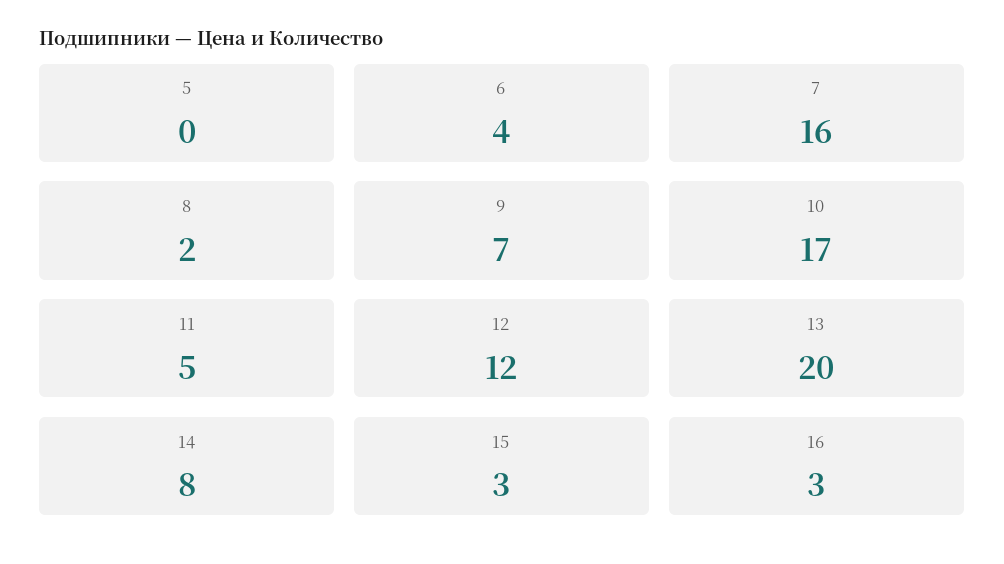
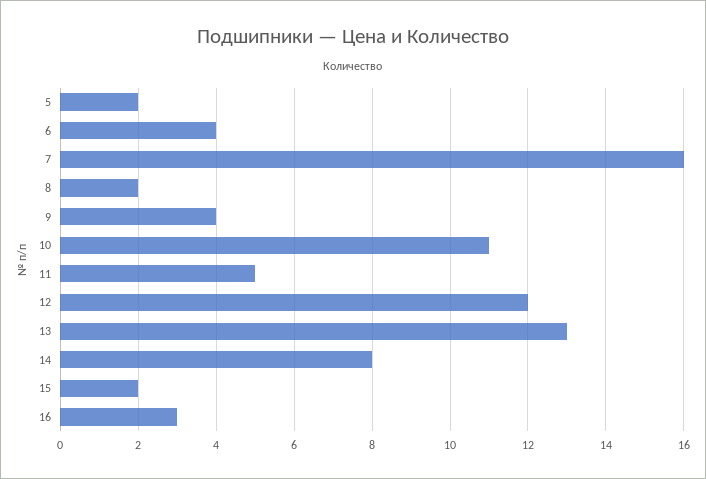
5: 0 -> 2
9: 7 -> 4
10: 17 -> 11
13: 20 -> 13
15: 3 -> 2

